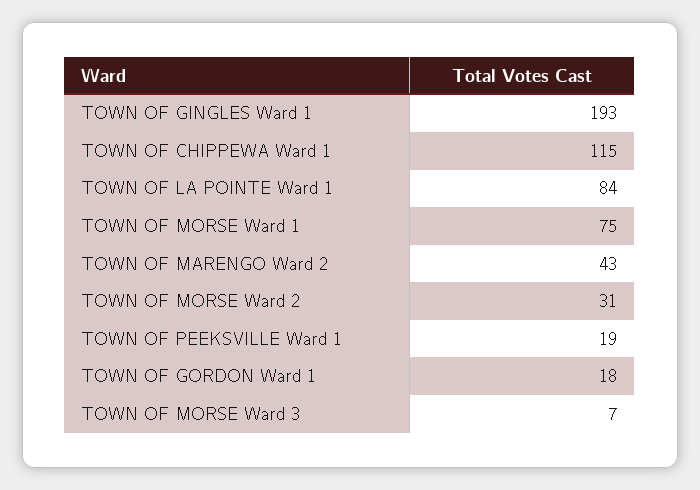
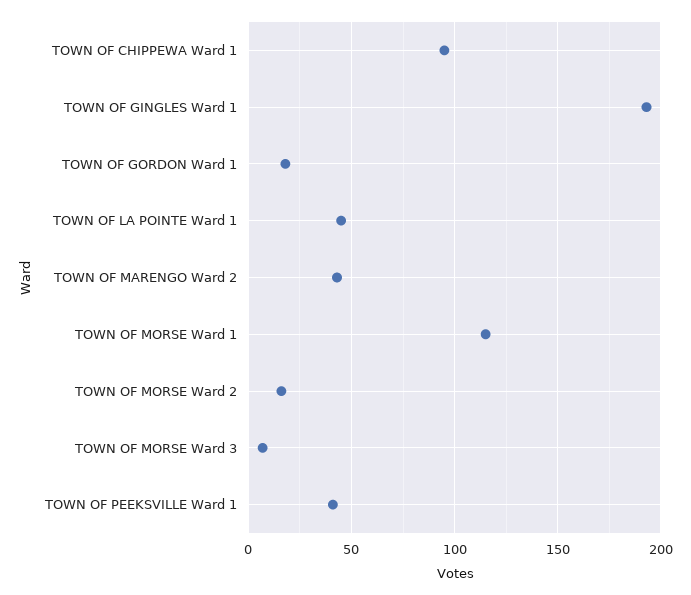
TOWN OF CHIPPEWA Ward 1: 115 -> 95
TOWN OF LA POINTE Ward 1: 84 -> 45
TOWN OF MORSE Ward 1: 75 -> 115
TOWN OF MORSE Ward 2: 31 -> 15
TOWN OF PEEKSVILLE Ward 1: 19 -> 40

